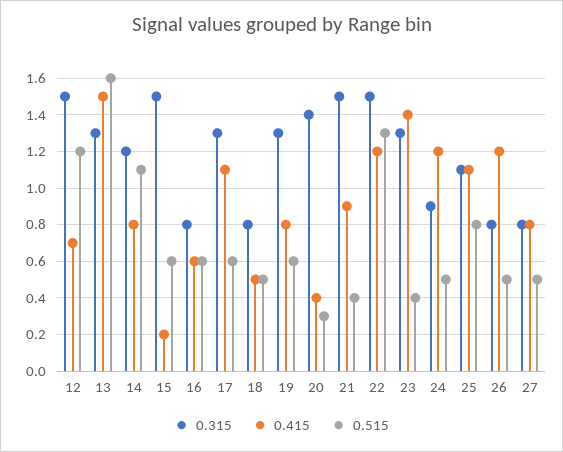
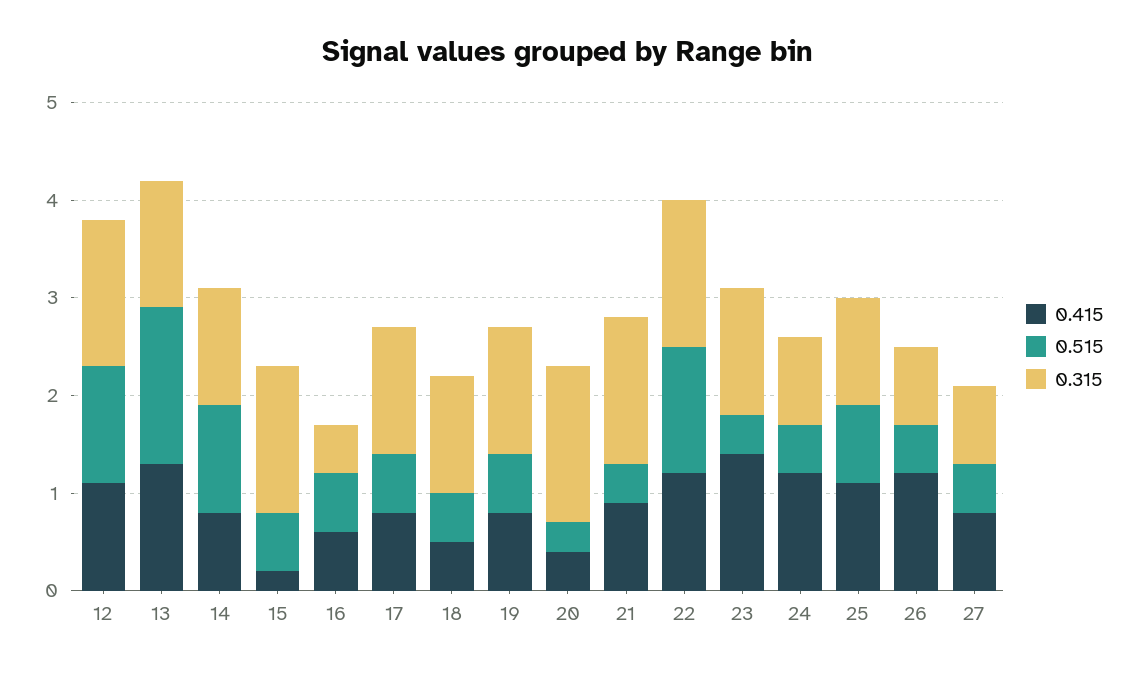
0.415, 12: 0.7 -> 1.1
0.415, 13: 1.5 -> 1.3
0.315, 16: 0.8 -> 0.5
0.415, 17: 1.1 -> 0.8
0.315, 18: 0.8 -> 1.2
0.315, 20: 1.4 -> 1.6

